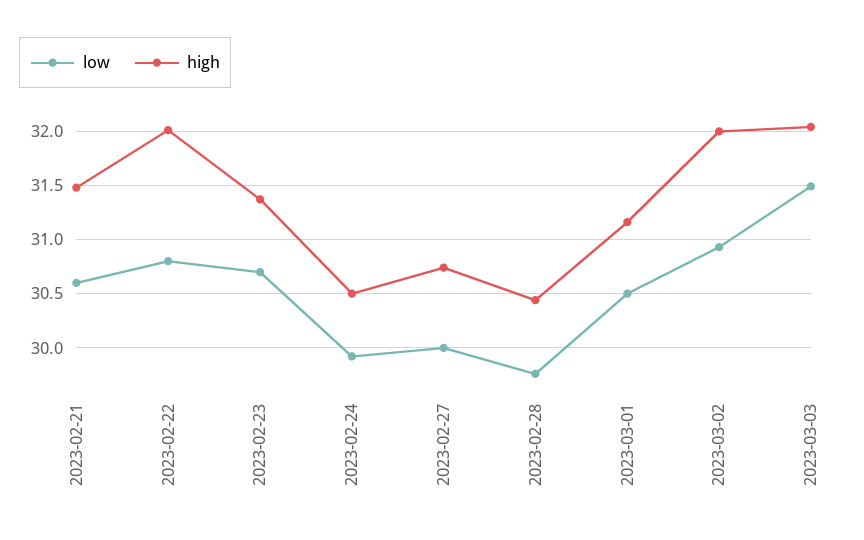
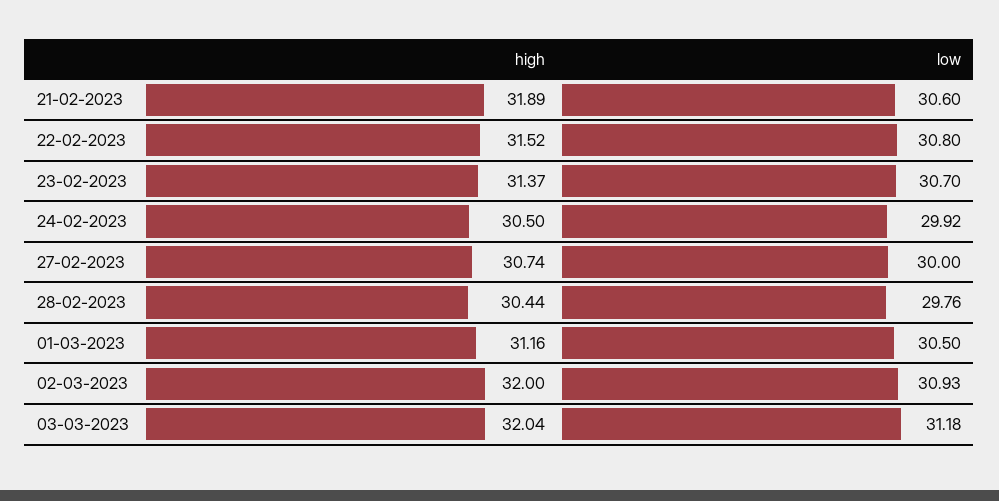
high, 2023-02-21: 31.5 -> 31.89
high, 2023-02-22: 32 -> 31.52
low, 2023-03-03: 31.5 -> 31.18

